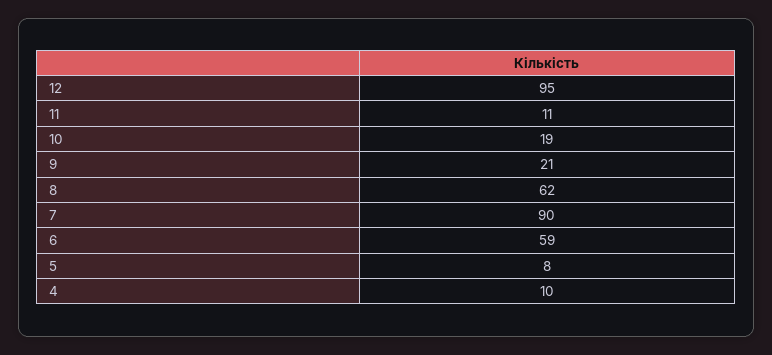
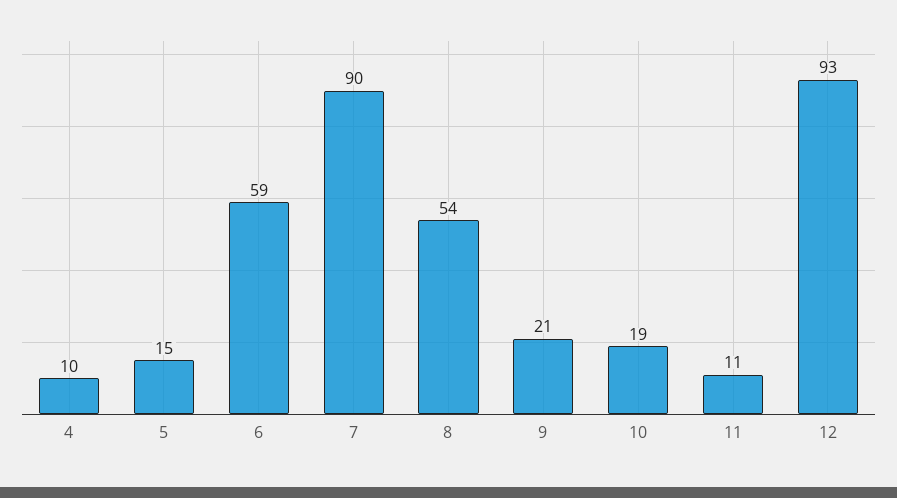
12: 95 -> 93
8: 62 -> 54
5: 8 -> 15

